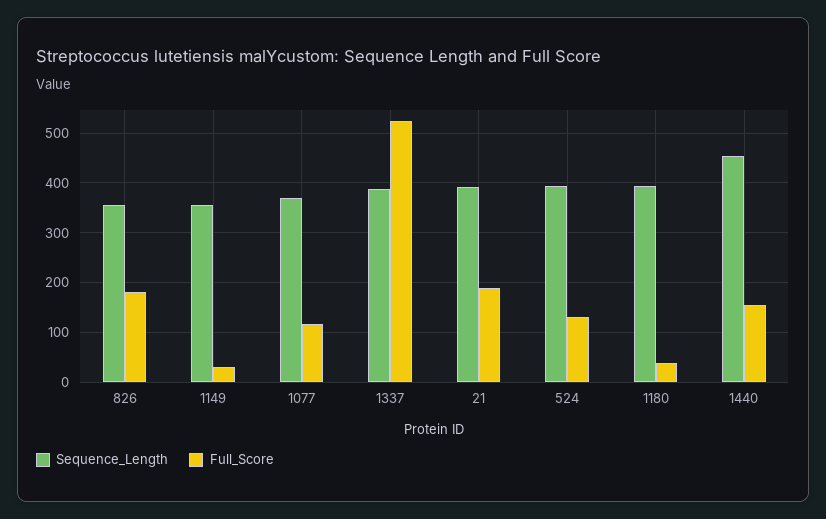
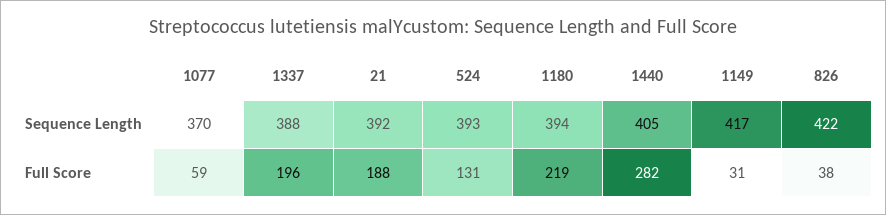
Sequence_Length, 826: 360 -> 422
Full_Score, 826: 180 -> 38
Sequence_Length, 1149: 360 -> 417
Full_Score, 1077: 120 -> 59
Full_Score, 1337: 520 -> 196
Full_Score, 1180: 40 -> 219
Sequence_Length, 1440: 460 -> 405
Full_Score, 1440: 160 -> 282

